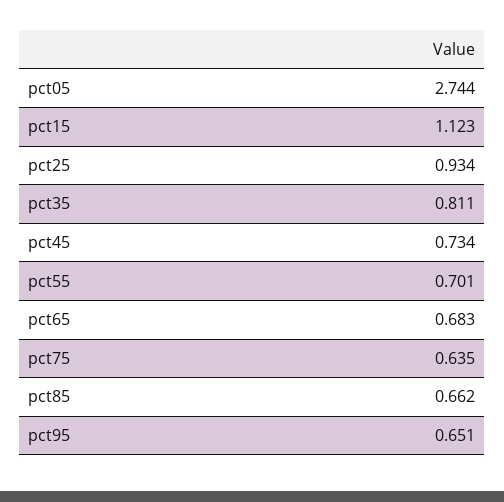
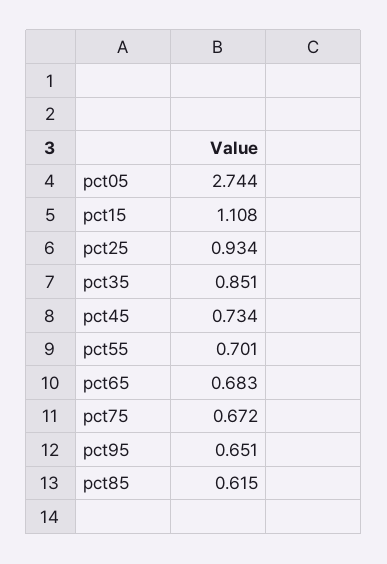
pct15: 1.123 -> 1.108
pct35: 0.811 -> 0.851
pct75: 0.635 -> 0.672
pct85: 0.662 -> 0.615

